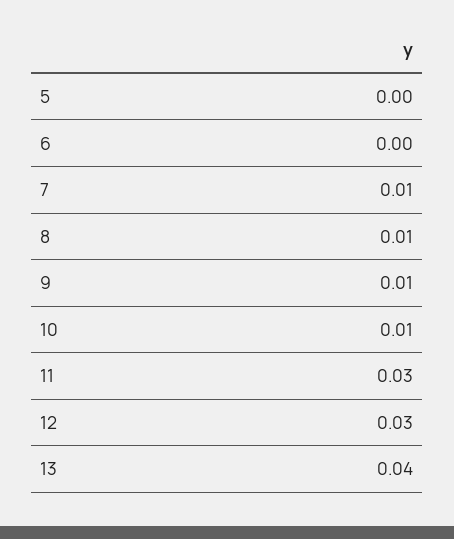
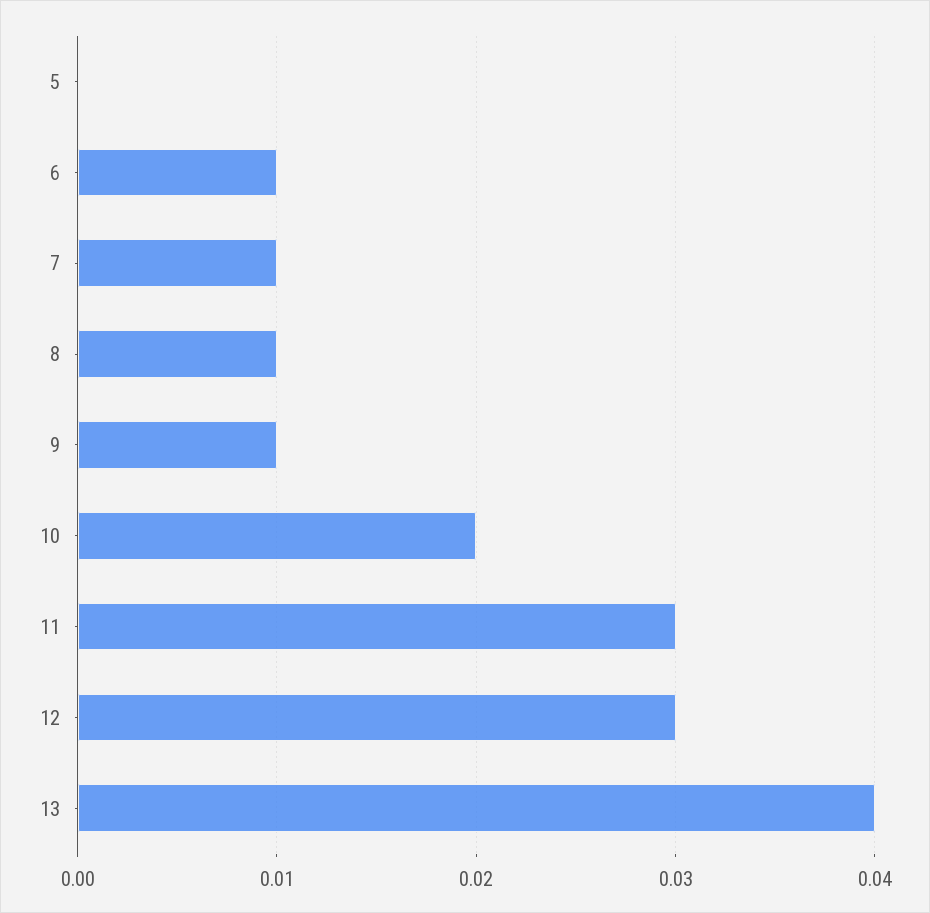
6: 0 -> 0.01
10: 0.01 -> 0.02

